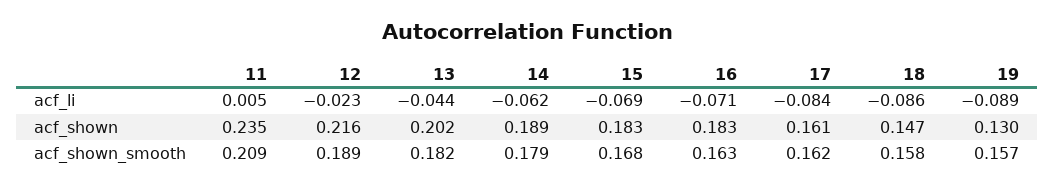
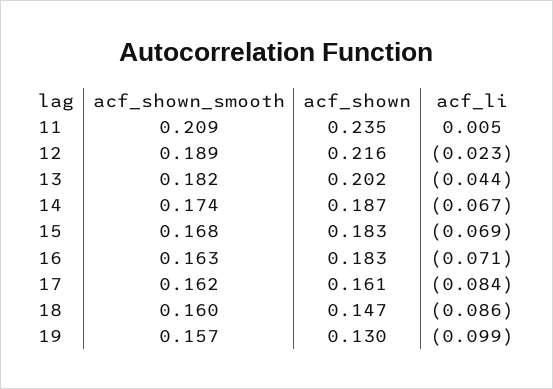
14, acf_li: -0.062 -> -0.067
19, acf_li: -0.089 -> -0.099
14, acf_shown: 0.189 -> 0.187
14, acf_shown_smooth: 0.179 -> 0.174
18, acf_shown_smooth: 0.158 -> 0.16

